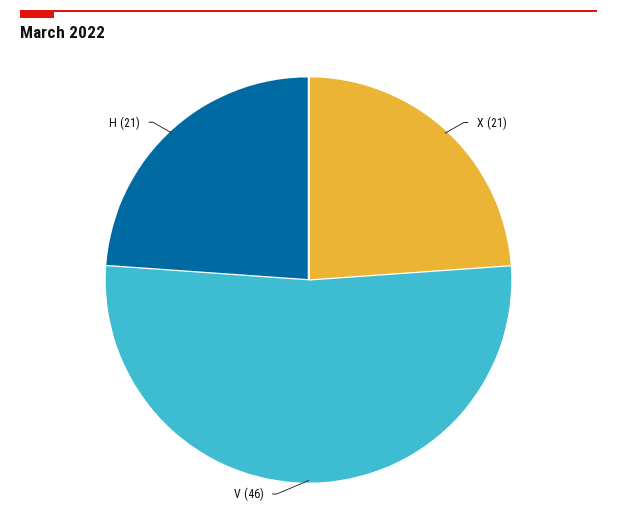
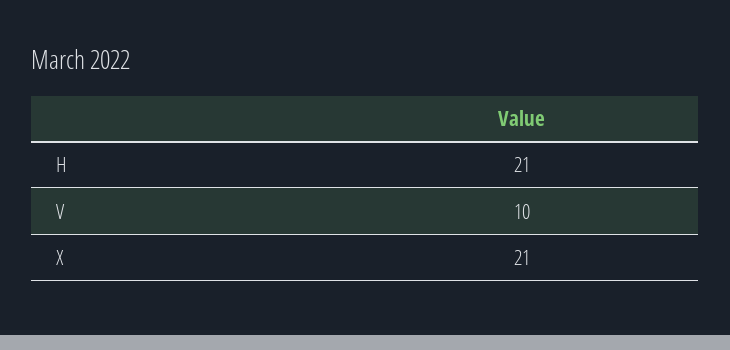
V: 46 -> 10

